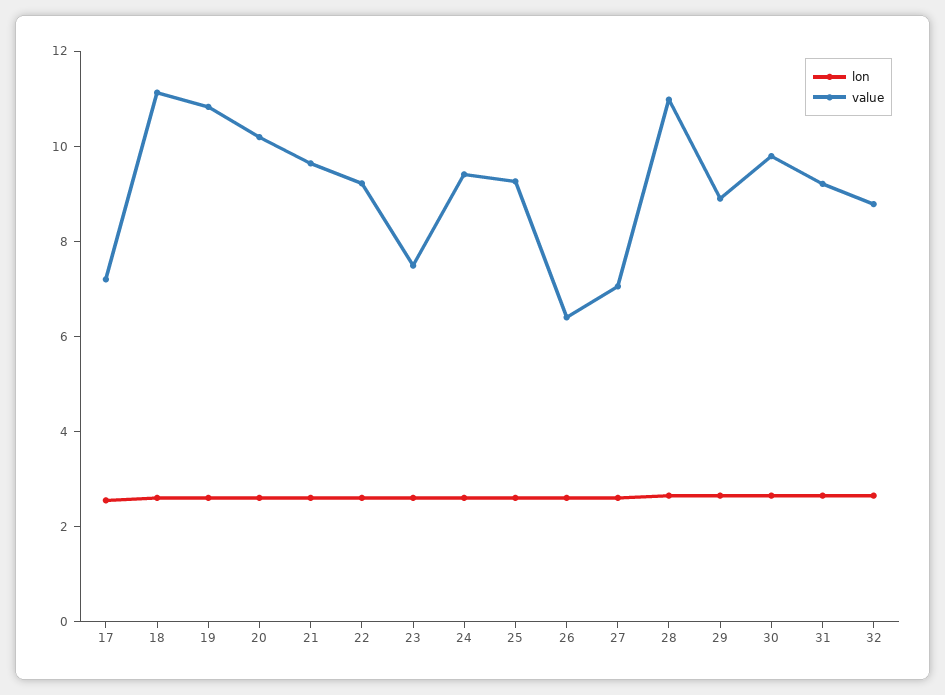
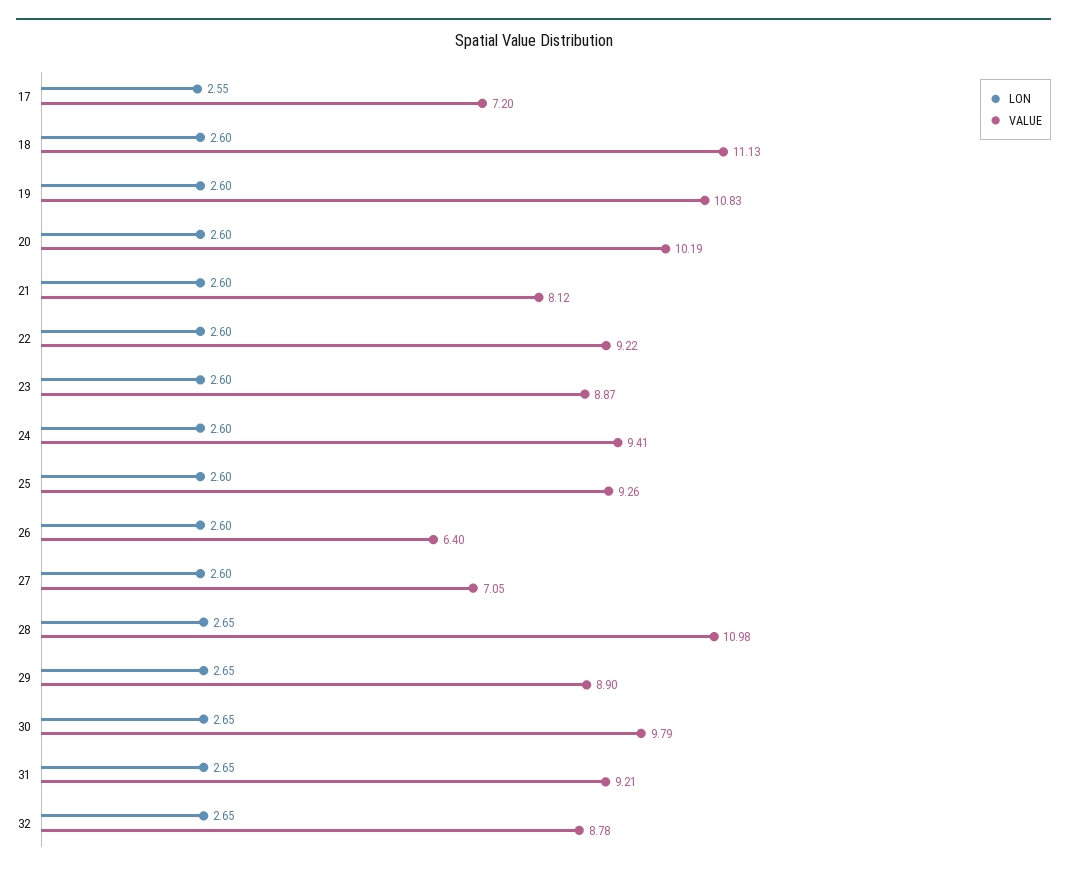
value, 21: 9.5 -> 8.12
value, 23: 7.5 -> 8.87

